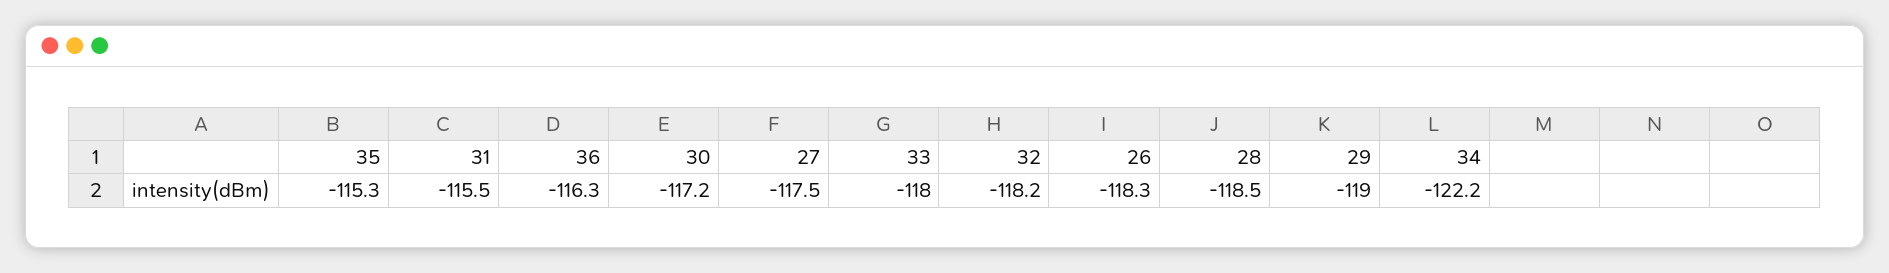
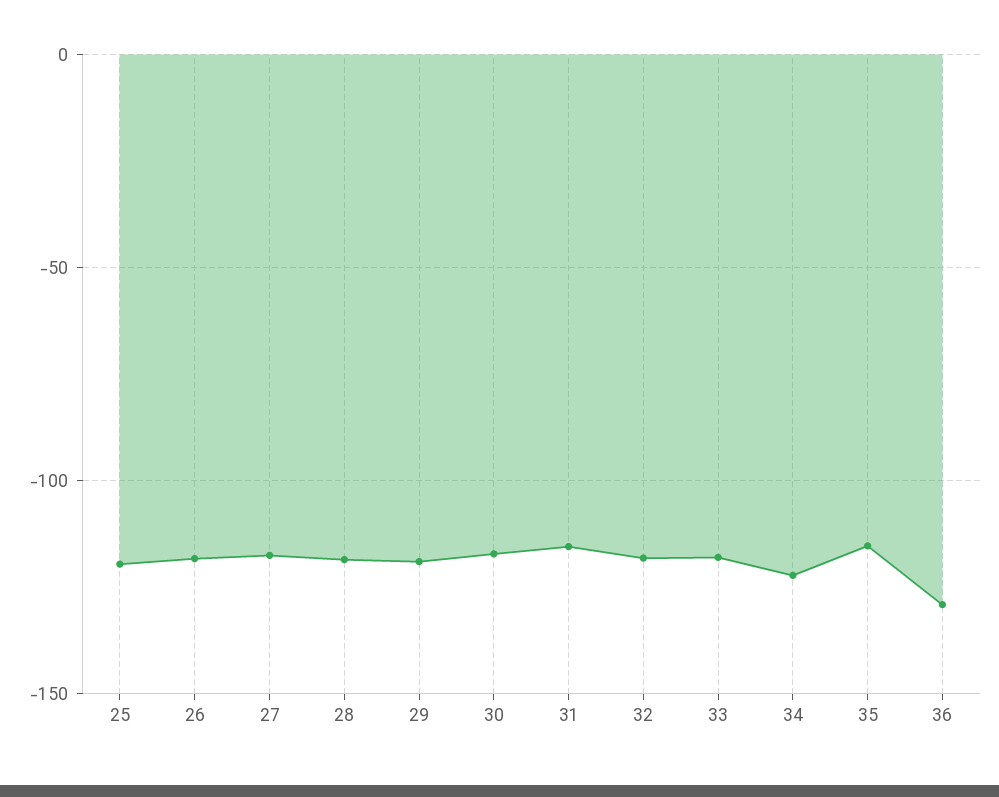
36: -116.3 -> -130
25: none -> -120

